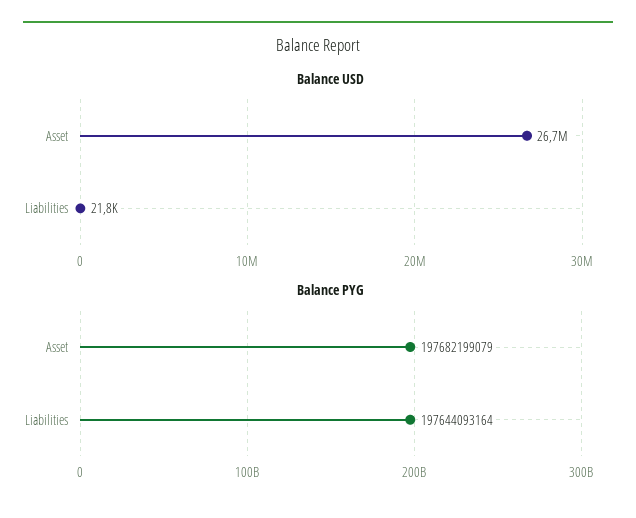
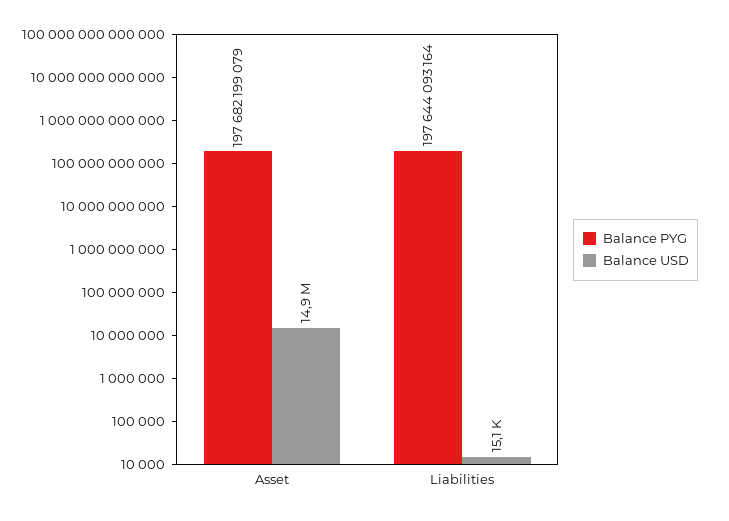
Balance USD, Asset: 26700000 -> 14900000
Balance USD, Liabilities: 21800 -> 15100

